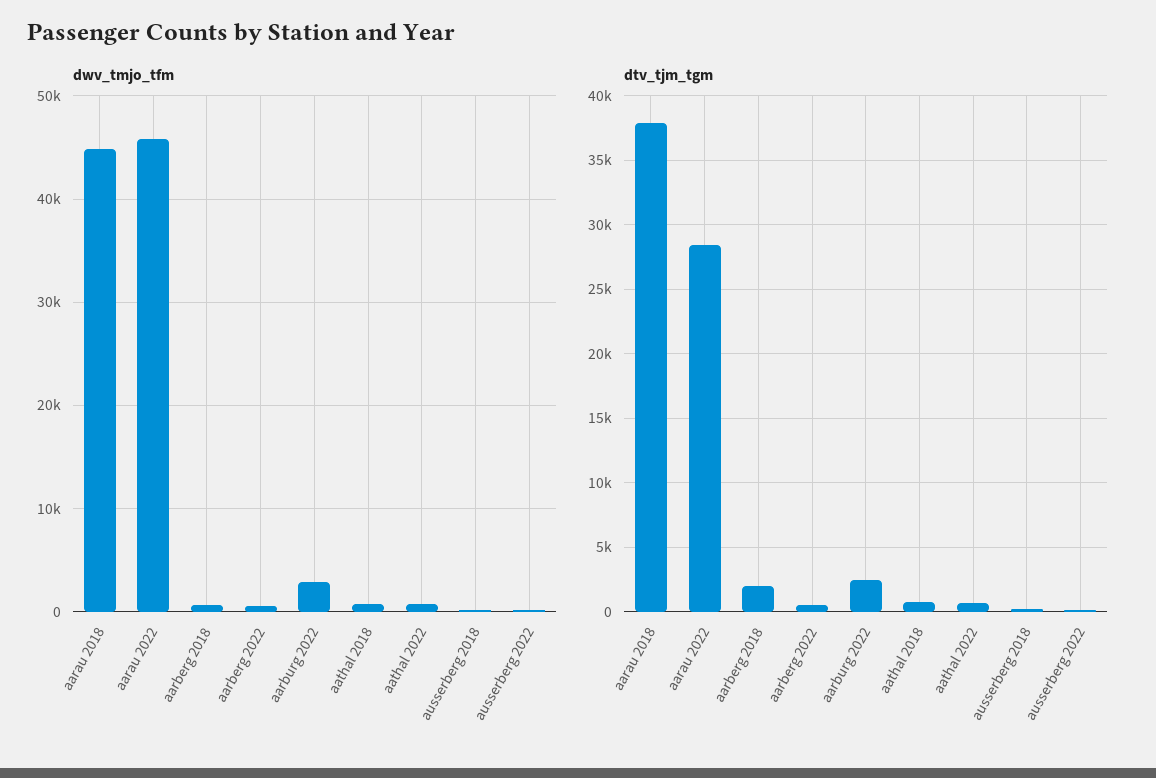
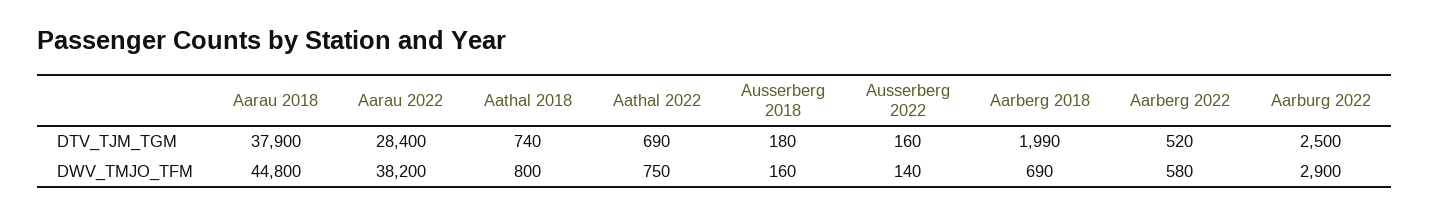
dwv_tmjo_tfm, aarau 2022: 46000 -> 38200

